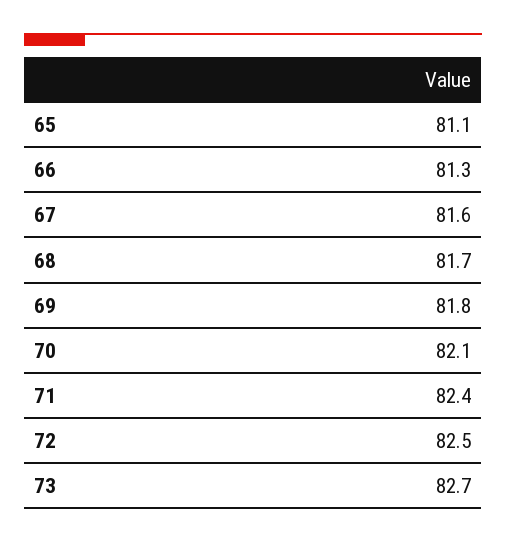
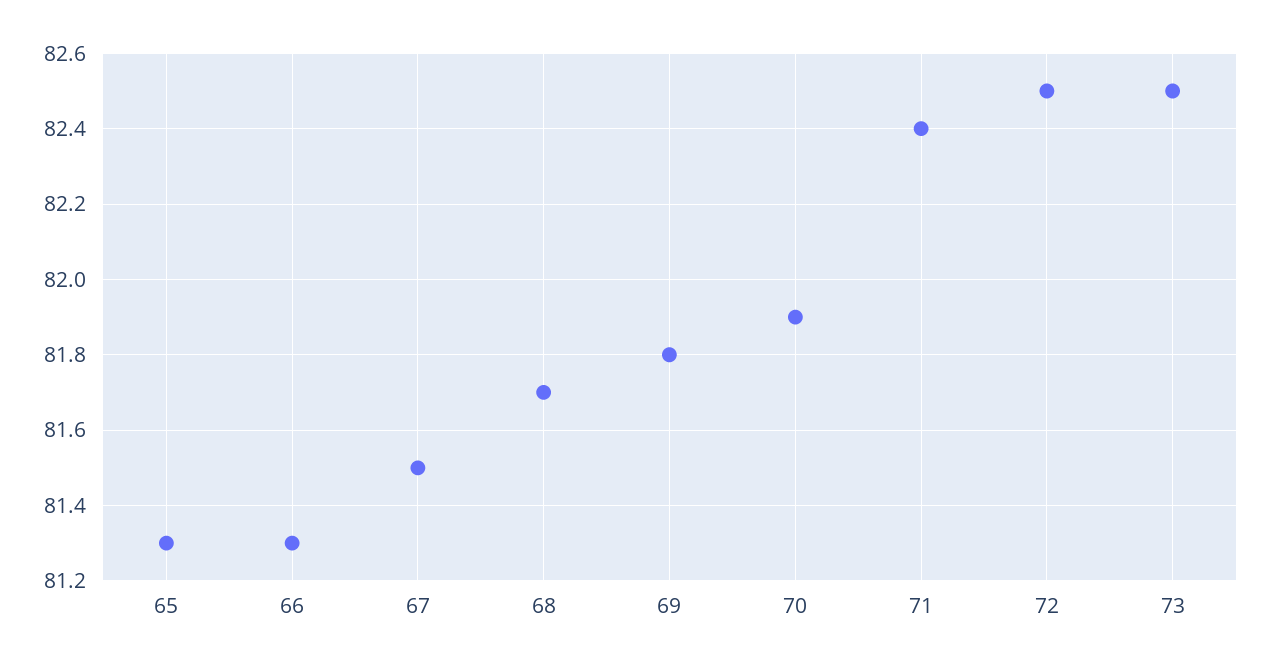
65: 81.1 -> 81.3
67: 81.6 -> 81.5
70: 82.1 -> 81.9
73: 82.7 -> 82.5

